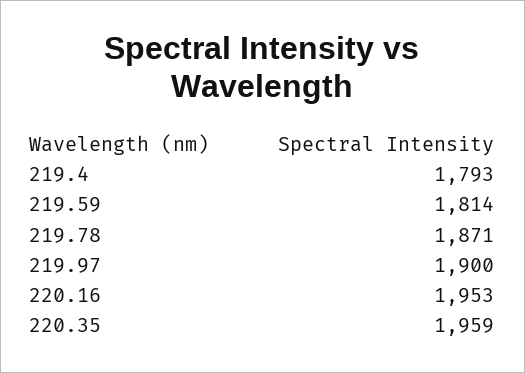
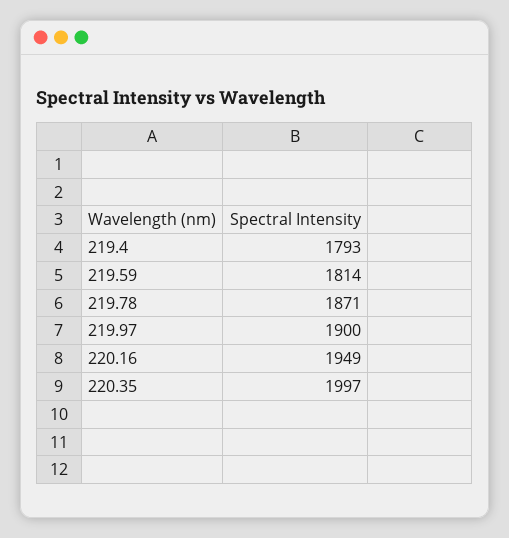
220.16: 1953 -> 1949
220.35: 1959 -> 1997

